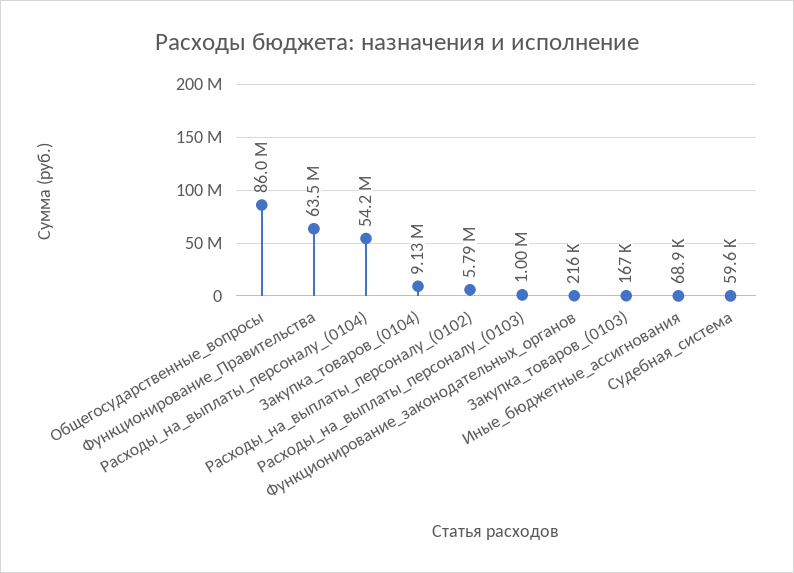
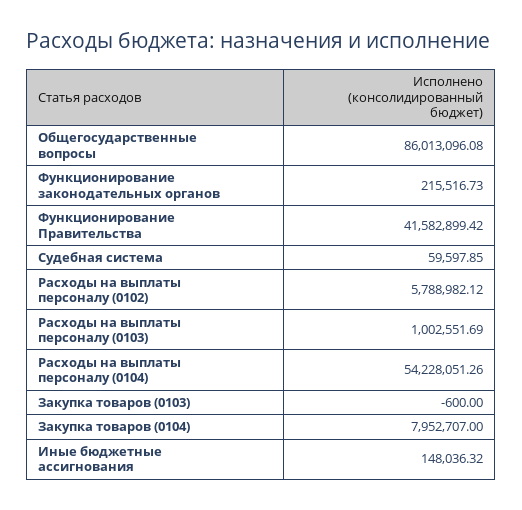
Функционирование_Правительства: 63500000 -> 41582899.42
Закупка_товаров_(0104): 9130000 -> 7952707
Закупка_товаров_(0103): 167000 -> -600
Иные_бюджетные_ассигнования: 68900 -> 148036.32

